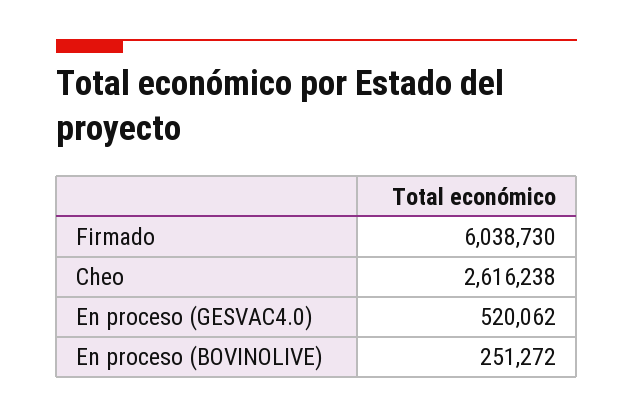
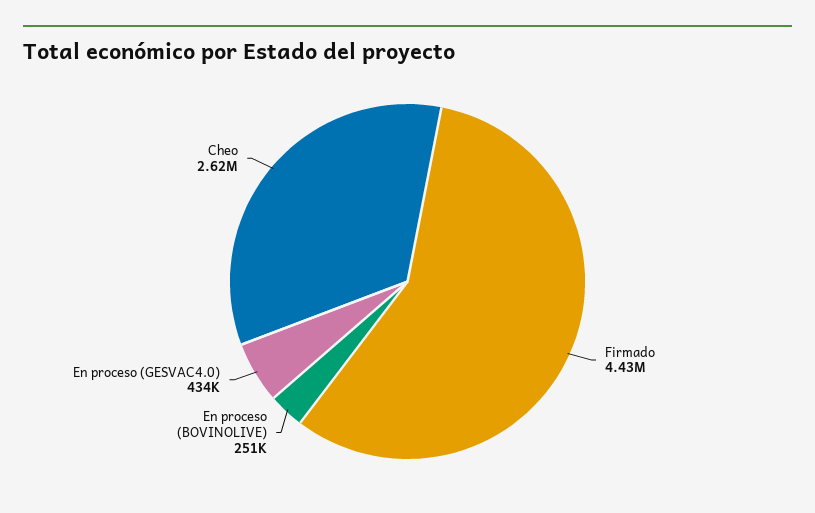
Firmado: 6038730 -> 4430000
En proceso (GESVAC4.0): 520062 -> 434000

